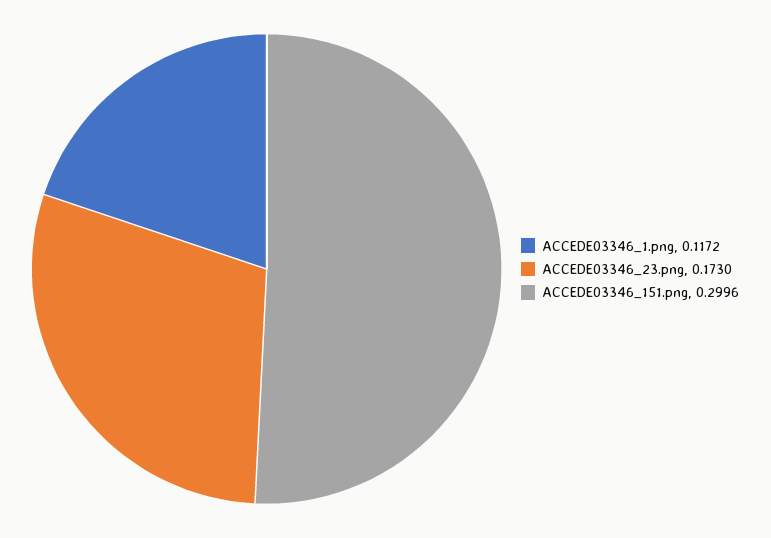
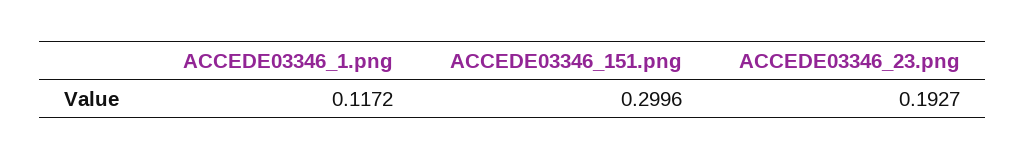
ACCEDE03346_23.png: 0.173 -> 0.1927

